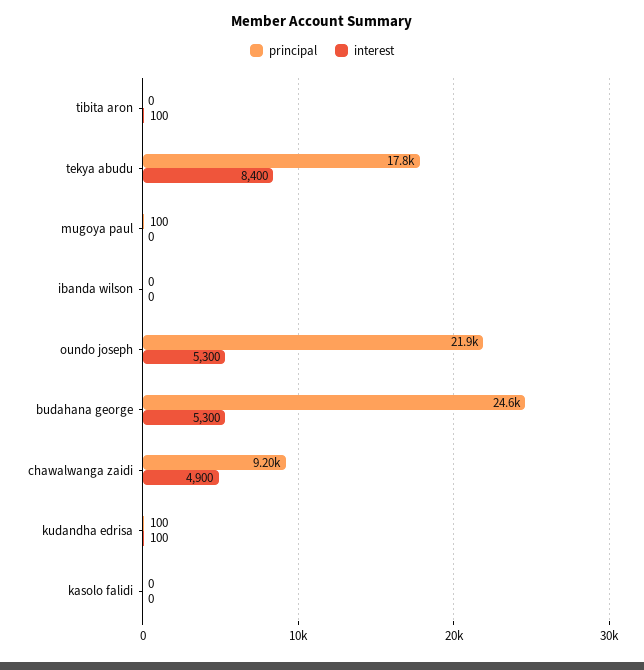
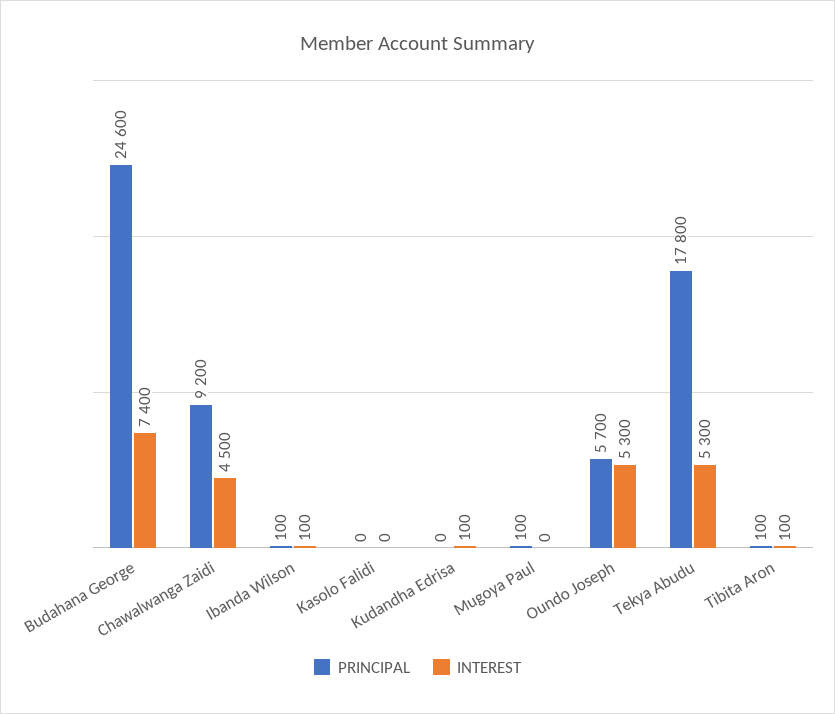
principal, tibita aron: 0 -> 100
interest, tekya abudu: 8400 -> 5300
principal, ibanda wilson: 0 -> 100
interest, ibanda wilson: 0 -> 100
principal, oundo joseph: 21900 -> 5700
interest, budahana george: 5300 -> 7400
interest, chawalwanga zaidi: 4900 -> 4500
principal, kudandha edrisa: 100 -> 0

